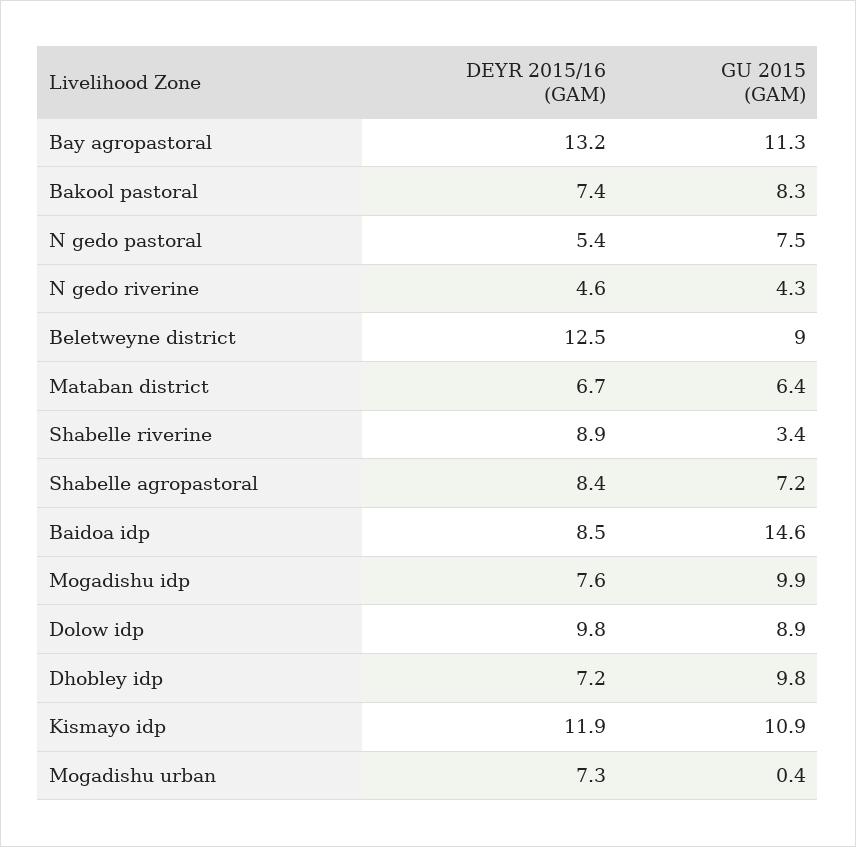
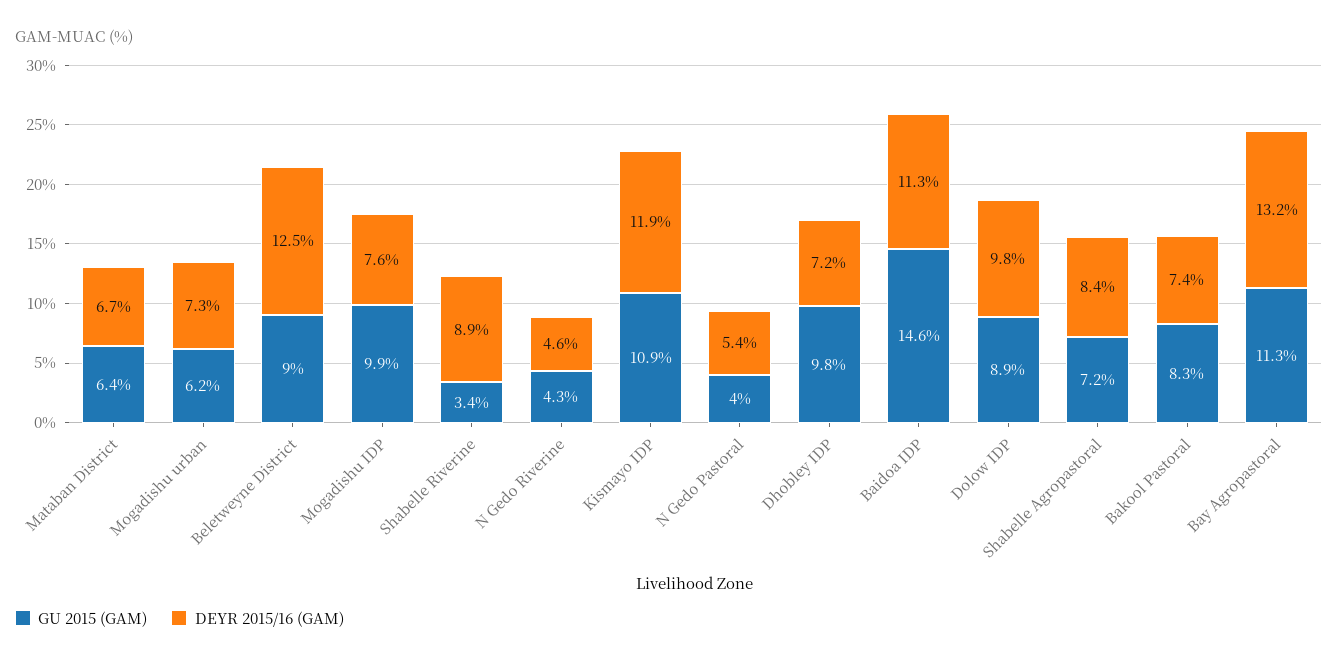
GU 2015 (GAM), N gedo pastoral: 7.5 -> 4
DEYR 2015/16 (GAM), Baidoa idp: 8.5 -> 11.3
GU 2015 (GAM), Mogadishu urban: 0.4 -> 6.2

